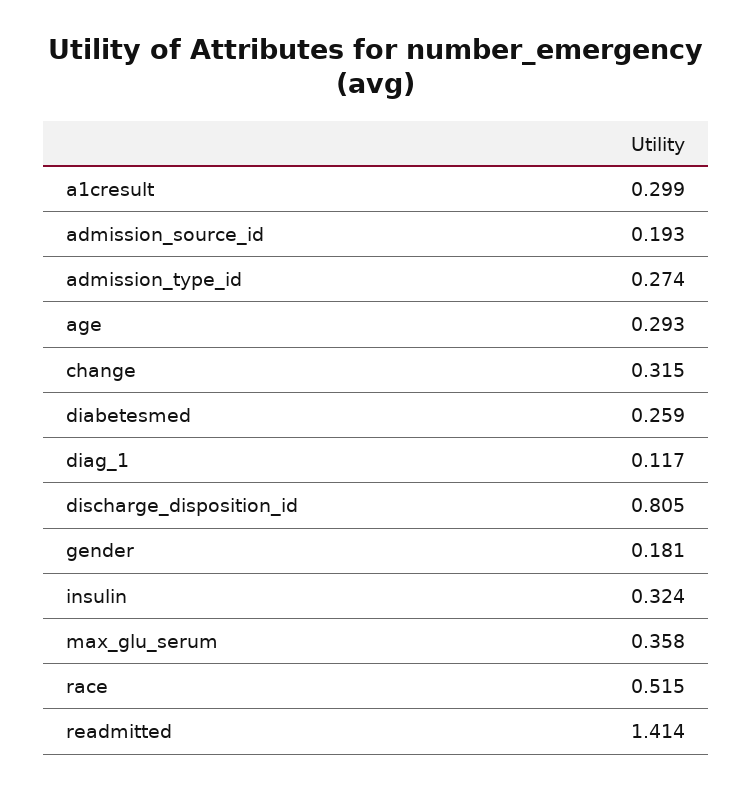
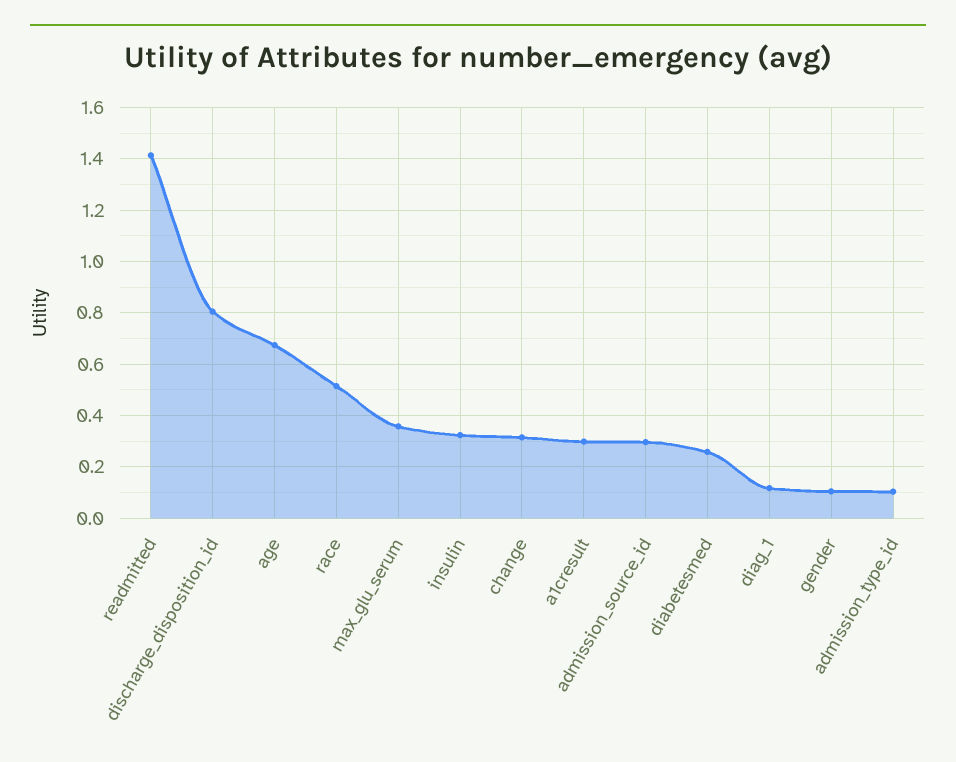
admission_source_id: 0.193 -> 0.3
admission_type_id: 0.274 -> 0.1
age: 0.293 -> 0.675
gender: 0.181 -> 0.1

